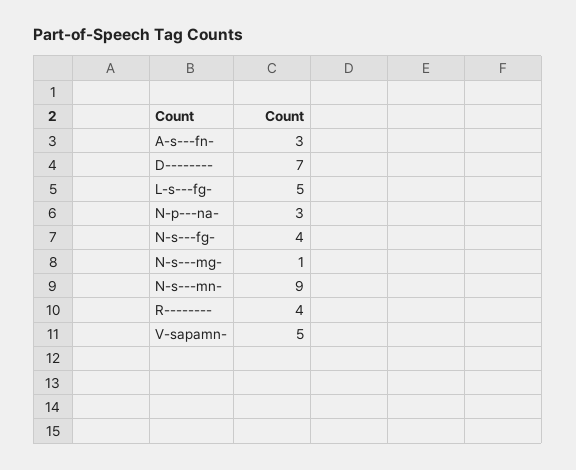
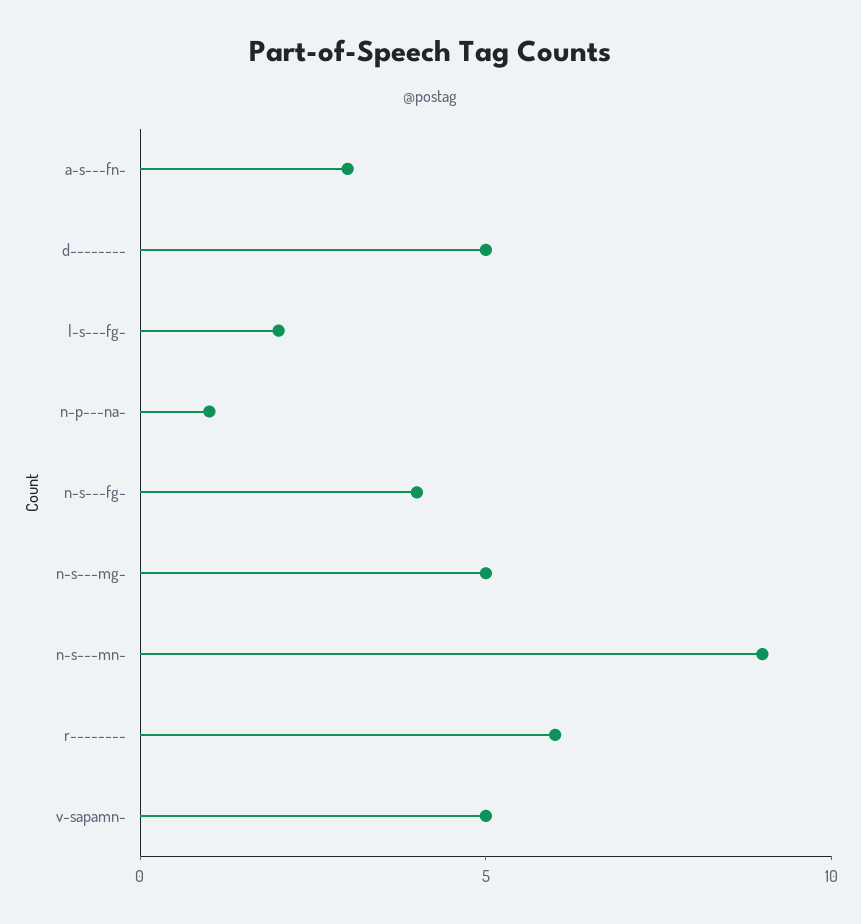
D--------: 7 -> 5
L-s---fg-: 5 -> 2
N-p---na-: 3 -> 1
N-s---mg-: 1 -> 5
R--------: 4 -> 6

